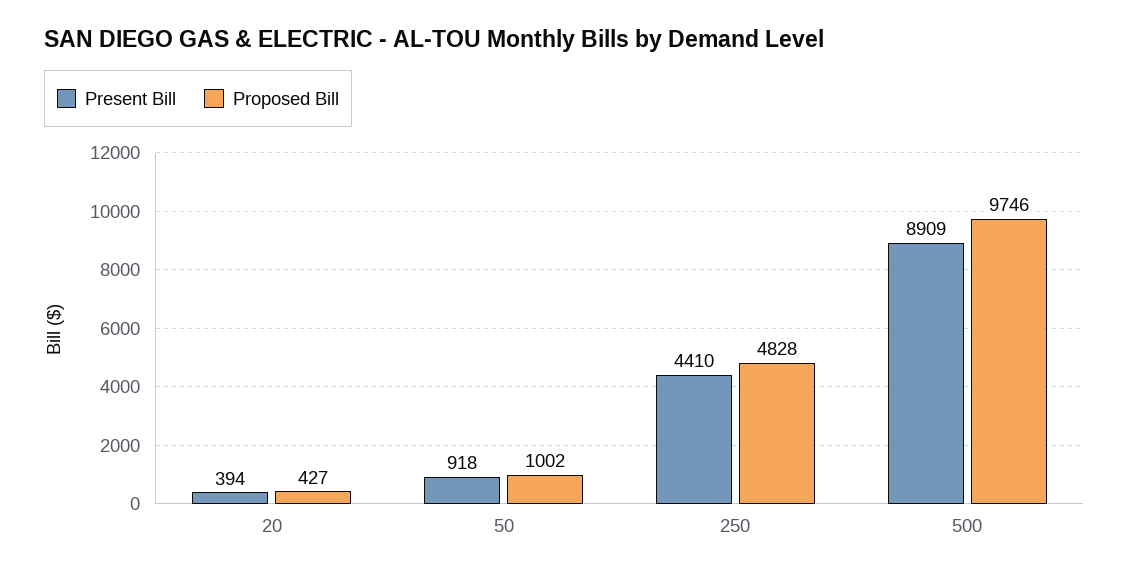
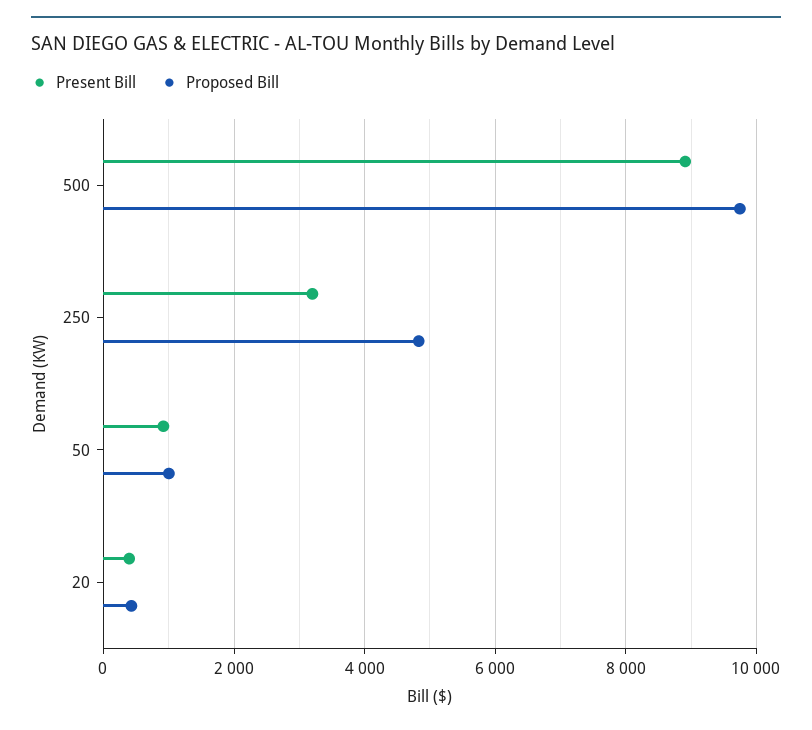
Present Bill, 250: 4410 -> 3200

